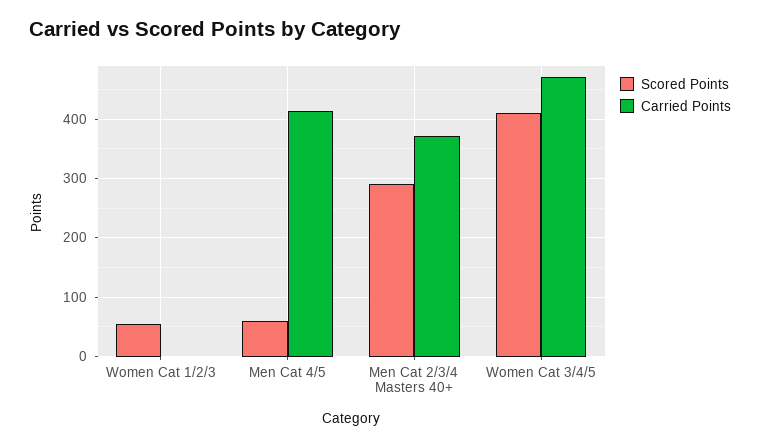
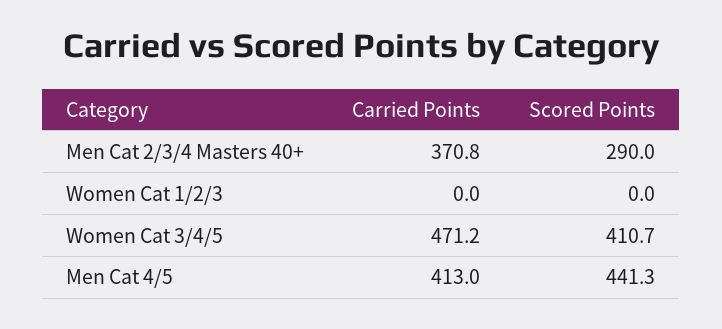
Scored Points, Women Cat 1/2/3: 60 -> 0
Scored Points, Men Cat 4/5: 60 -> 441.3

